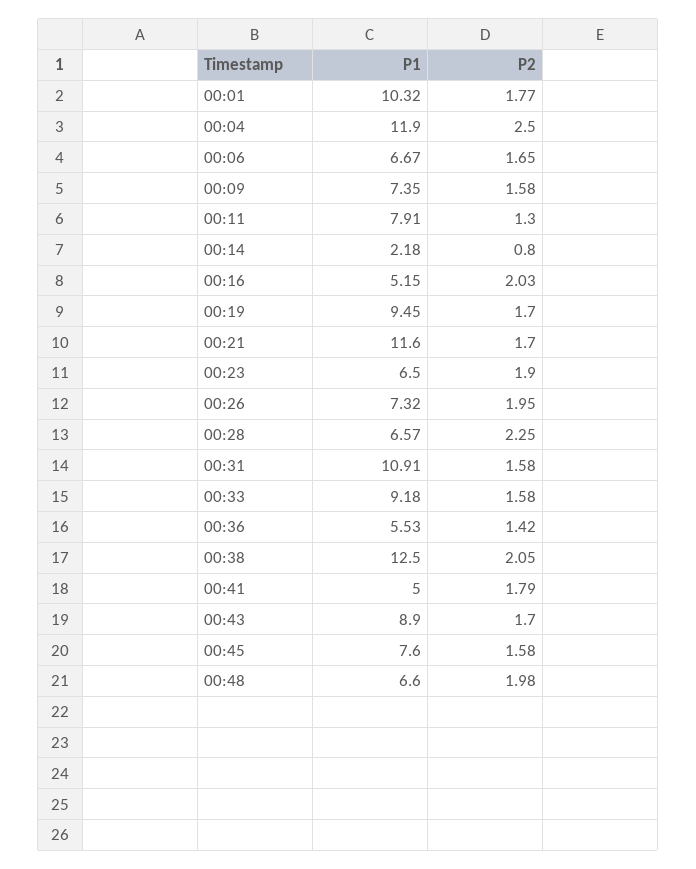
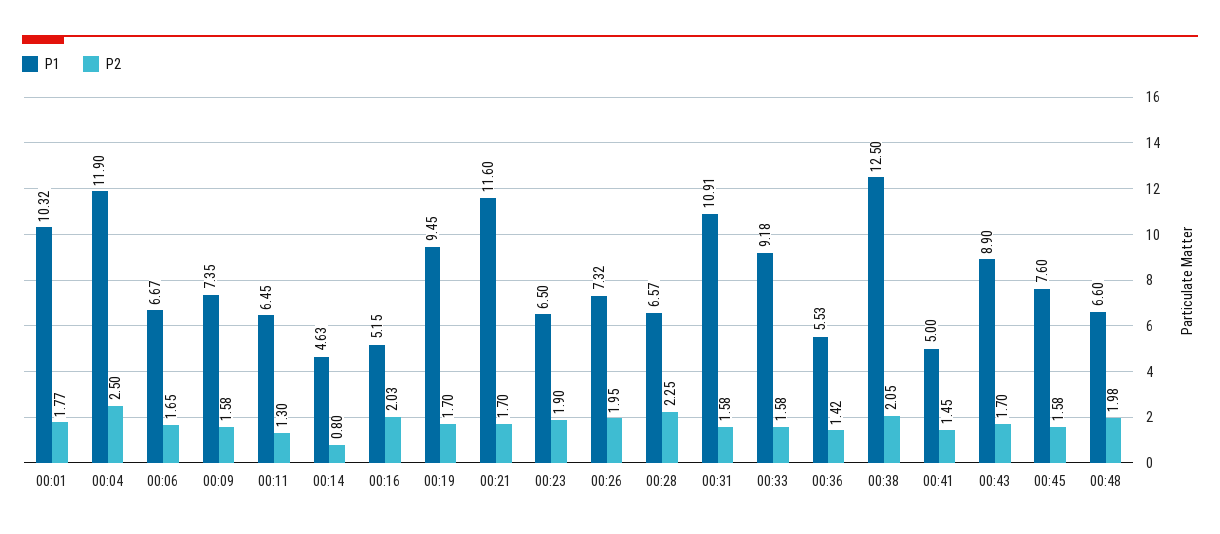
P1, 00:11: 7.91 -> 6.45
P1, 00:14: 2.18 -> 4.63
P2, 00:41: 1.79 -> 1.45

